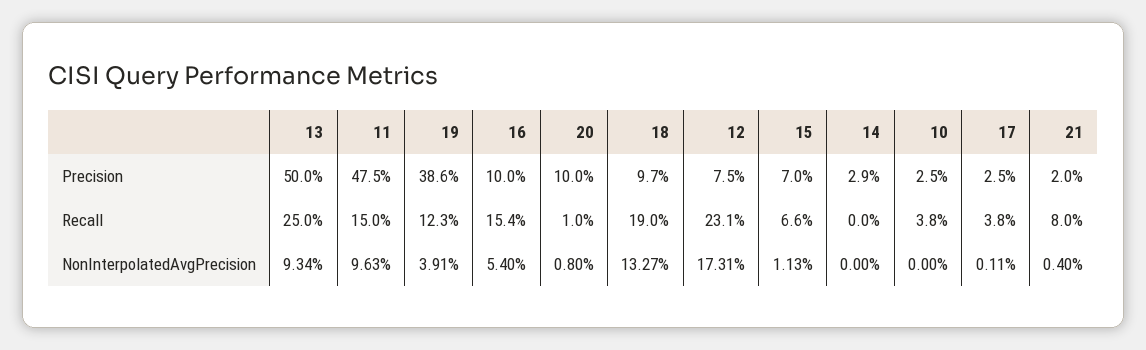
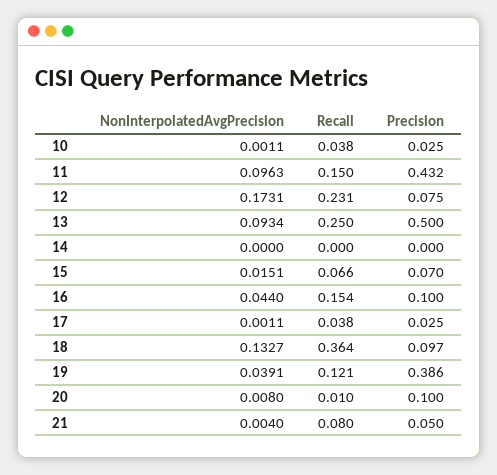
11, Precision: 0.475 -> 0.432
14, Precision: 0.029 -> 0
21, Precision: 0.02 -> 0.05
19, Recall: 0.123 -> 0.121
18, Recall: 0.19 -> 0.364
16, NonInterpolatedAvgPrecision: 0.054 -> 0.044
15, NonInterpolatedAvgPrecision: 0.0113 -> 0.0151
10, NonInterpolatedAvgPrecision: 0 -> 0.0011

